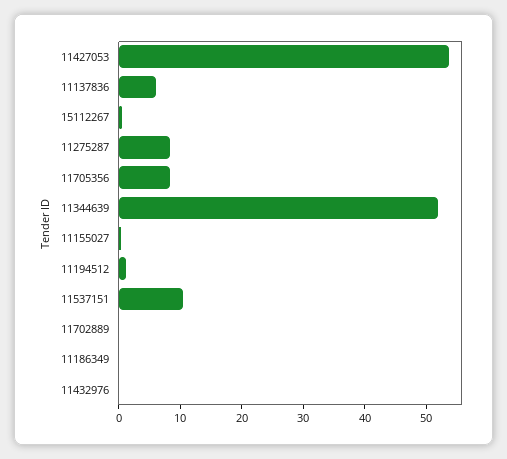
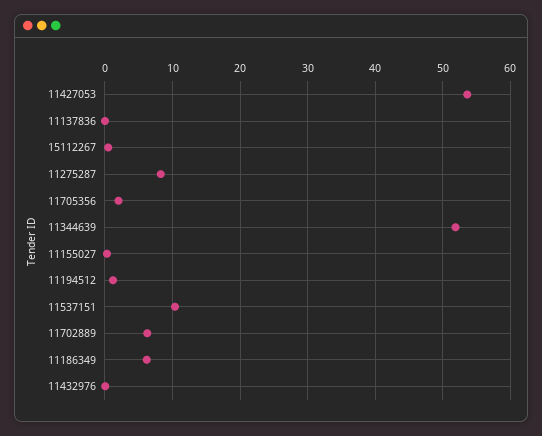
11137836: 6 -> 0
11705356: 8 -> 2
11702889: 0 -> 6
11186349: 0 -> 6

